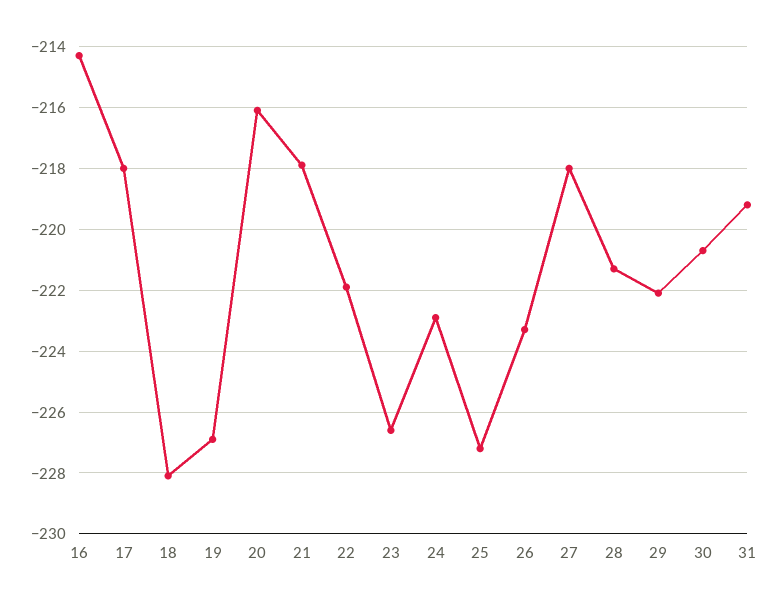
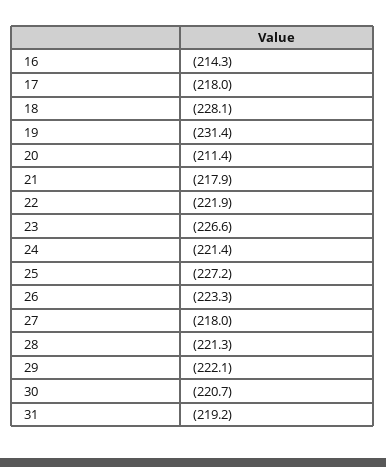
19: -227 -> -231.4
20: -216 -> -211.4
24: -223 -> -221.4

